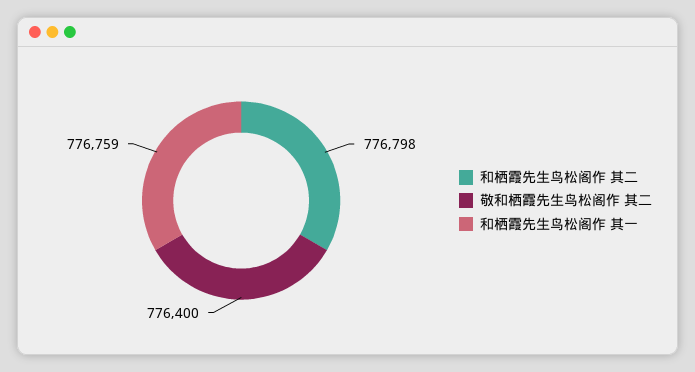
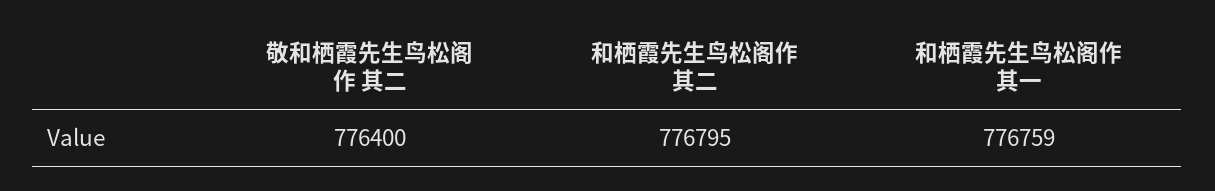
和栖霞先生鸟松阁作 其二: 776798 -> 776795

